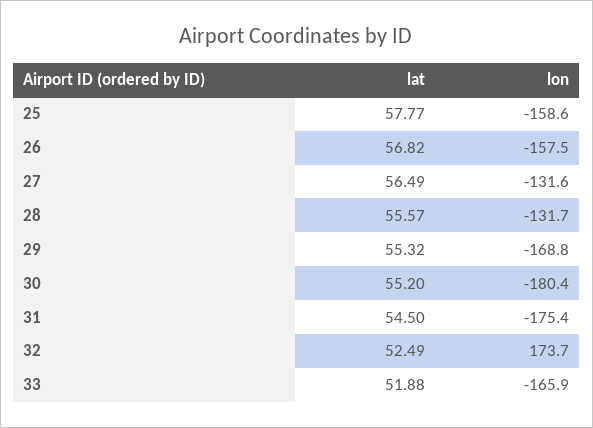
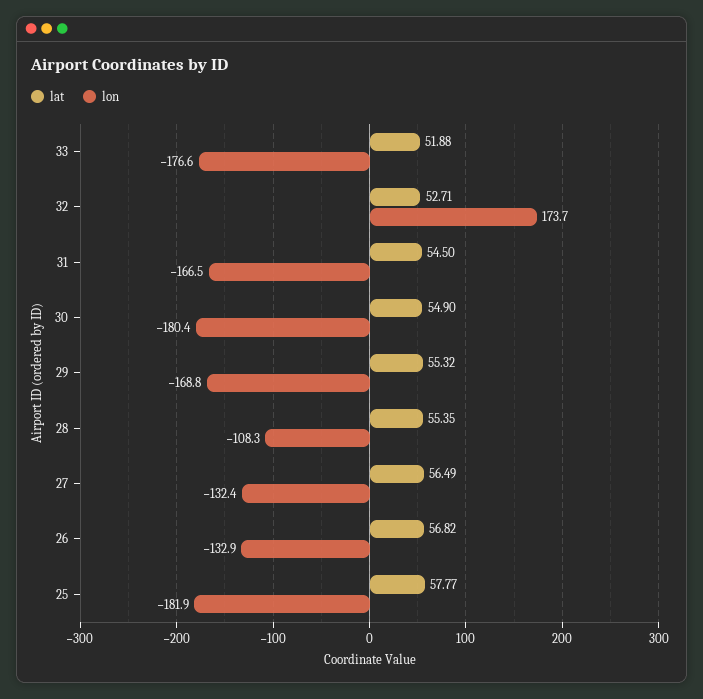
lon, 25: -158.6 -> -181.9
lon, 26: -157.5 -> -132.9
lon, 27: -131.6 -> -132.4
lat, 28: 55.57 -> 55.35
lon, 28: -131.7 -> -108.3
lat, 30: 55.2 -> 54.9
lon, 31: -175.4 -> -166.5
lat, 32: 52.49 -> 52.71
lon, 33: -165.9 -> -176.6

